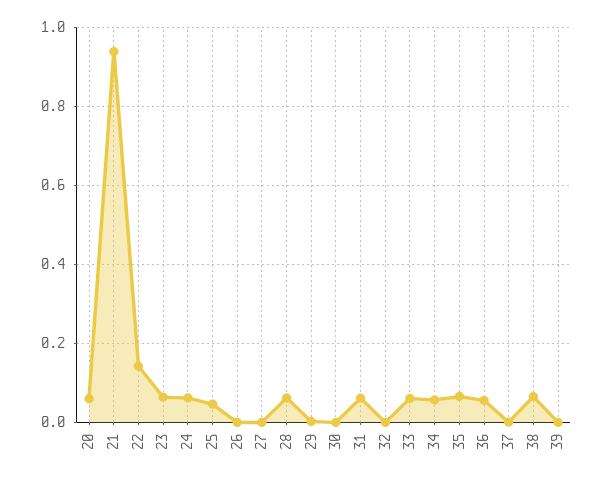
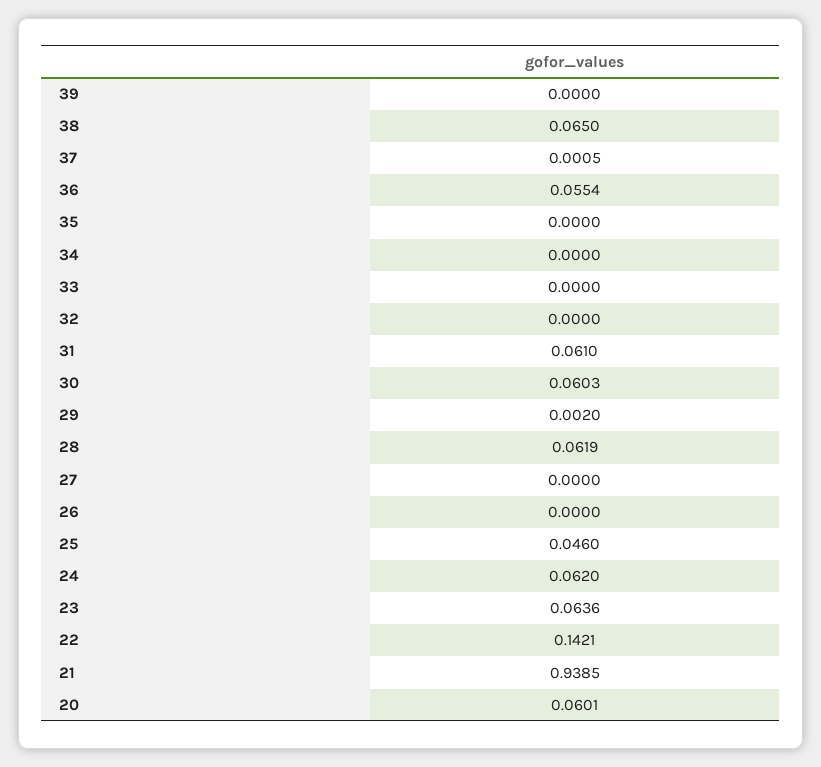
30: 0 -> 0.0603
33: 0.06 -> 0
34: 0.06 -> 0
35: 0.06 -> 0

